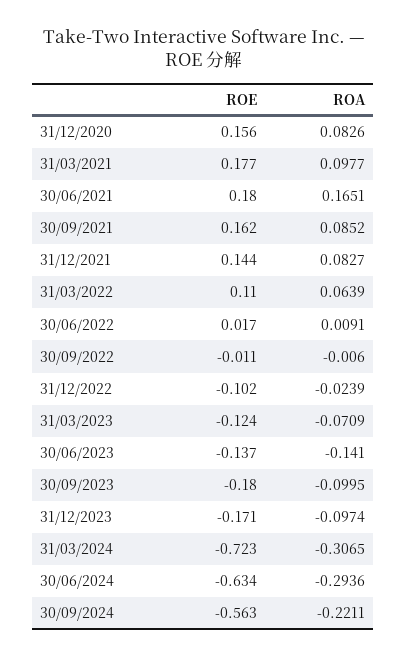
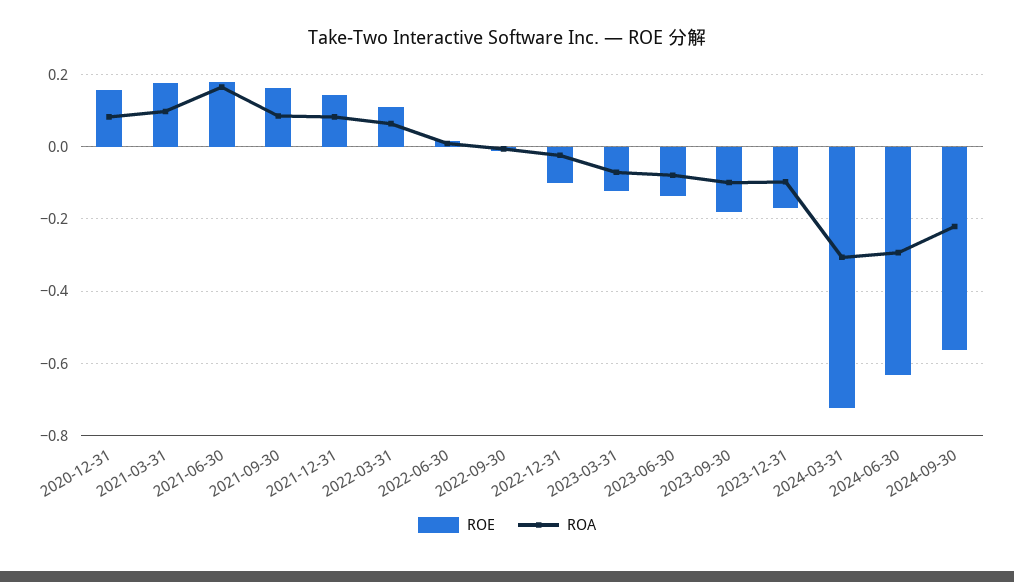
ROA, 30/06/2023: -0.141 -> -0.08

